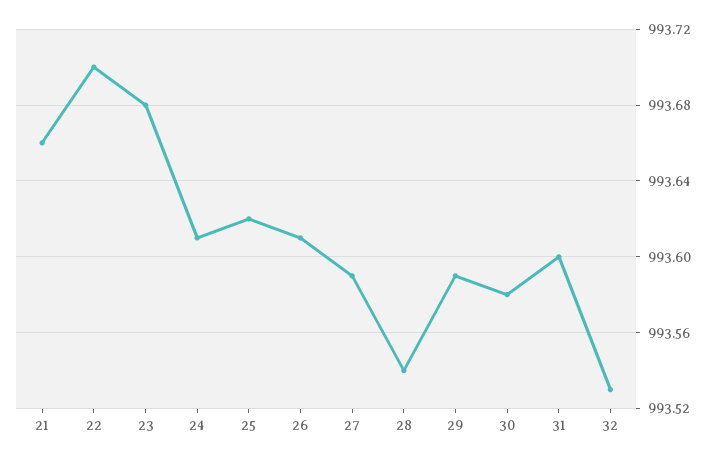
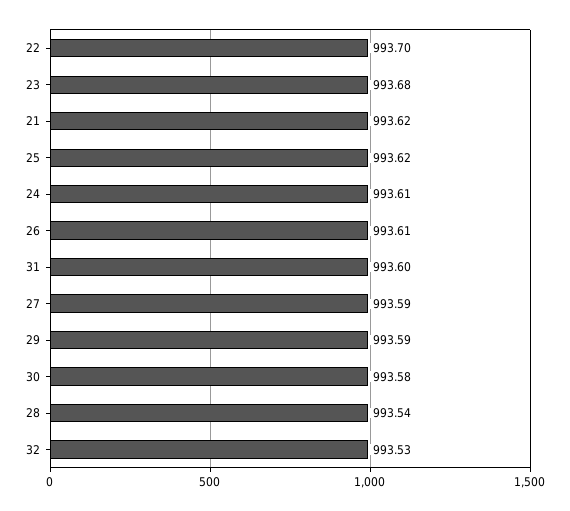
21: 993.66 -> 993.62

